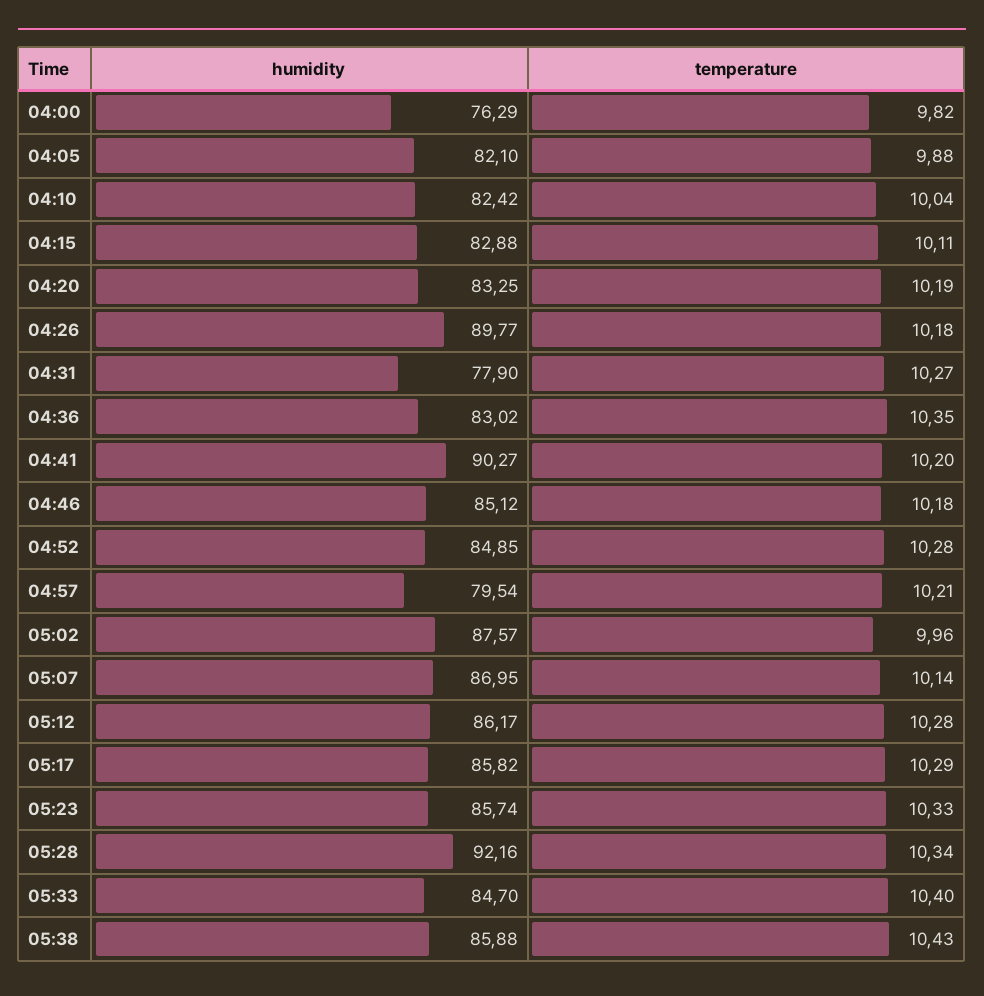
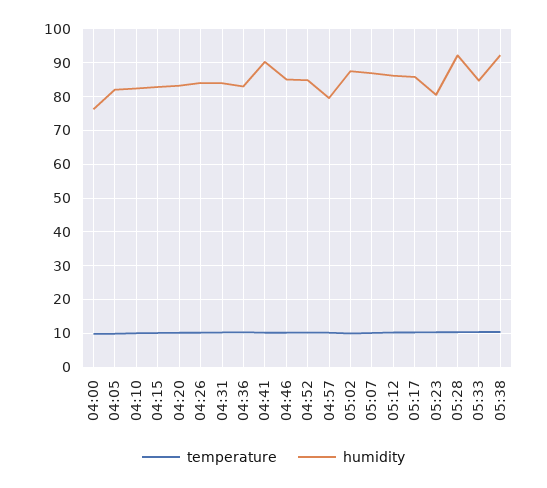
humidity, 04:26: 89.77 -> 84
humidity, 04:31: 77.9 -> 84
humidity, 05:23: 85.74 -> 80
humidity, 05:38: 85.88 -> 92

